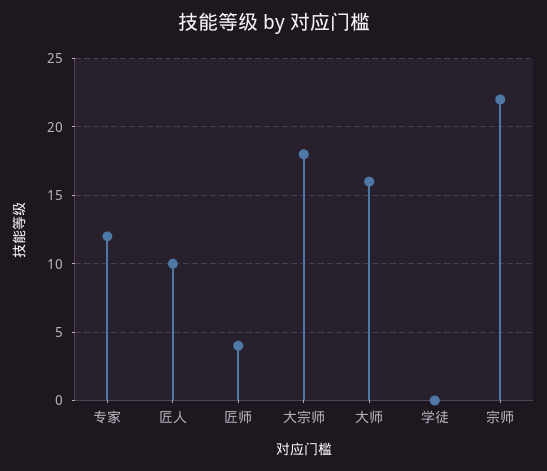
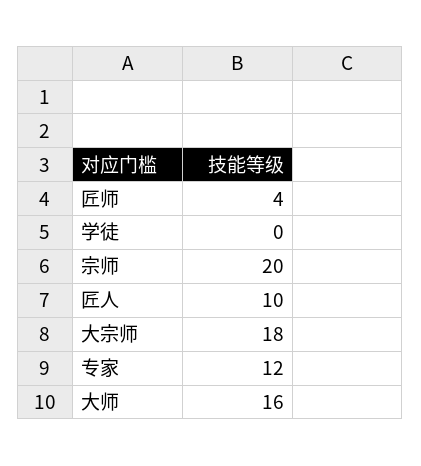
宗师: 22 -> 20

